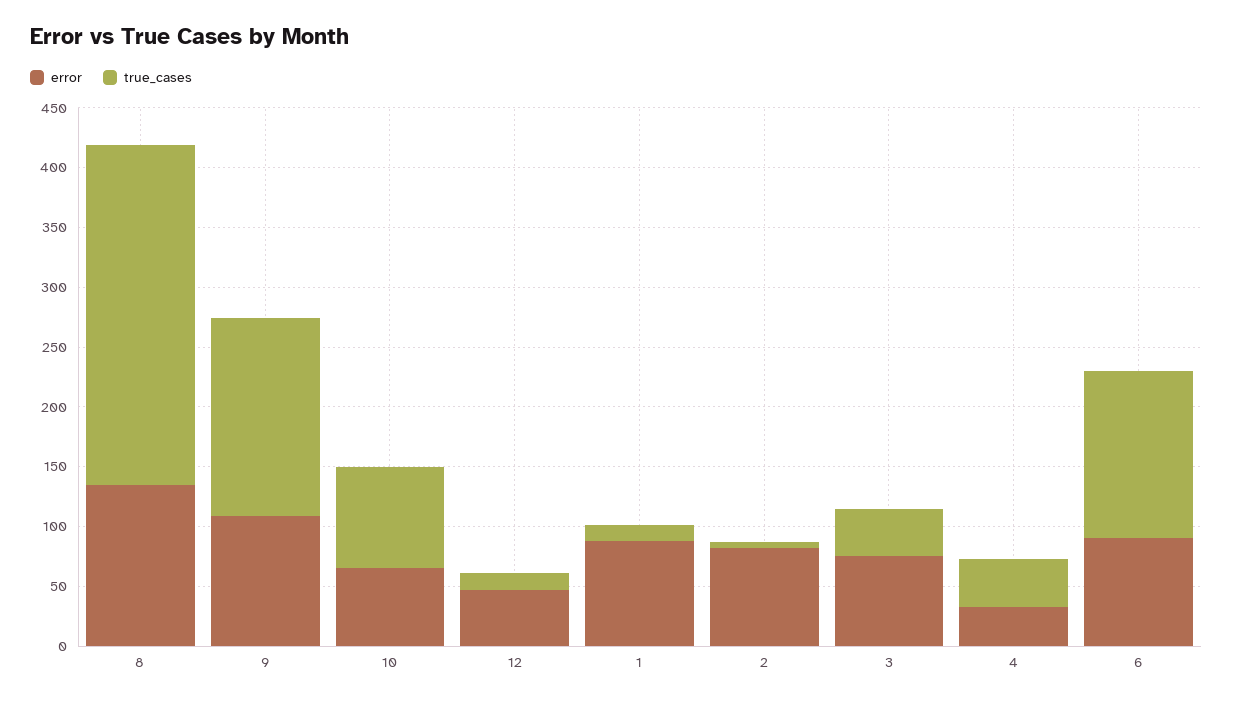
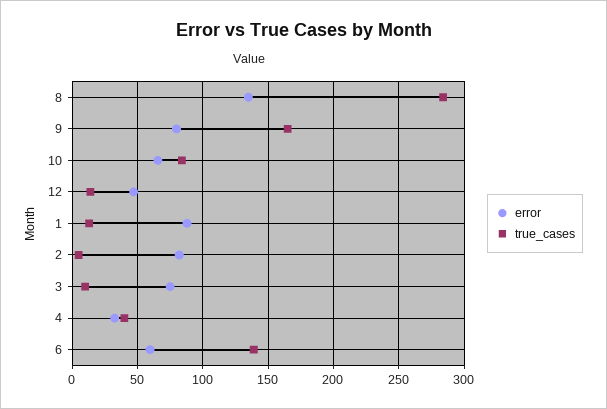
error, 9: 110 -> 80
true_cases, 3: 40 -> 10
error, 6: 90 -> 60

